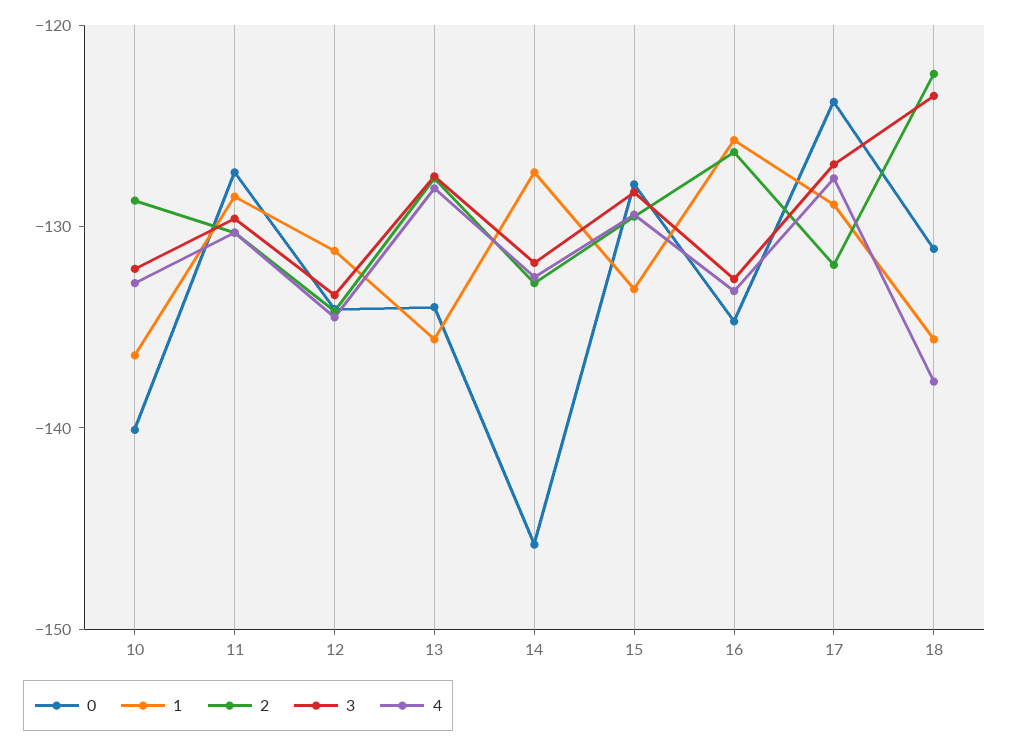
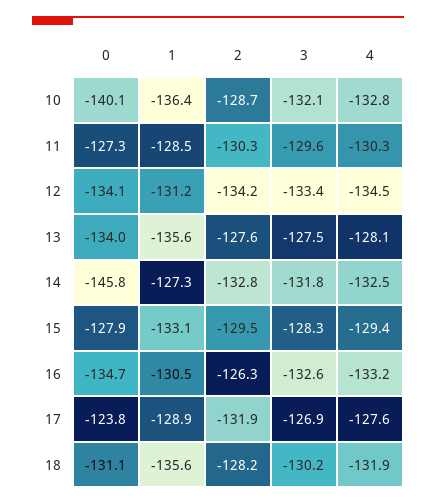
1, 16: -126 -> -130.5
2, 18: -122 -> -128.2
3, 18: -124 -> -130.2
4, 18: -138 -> -131.9

